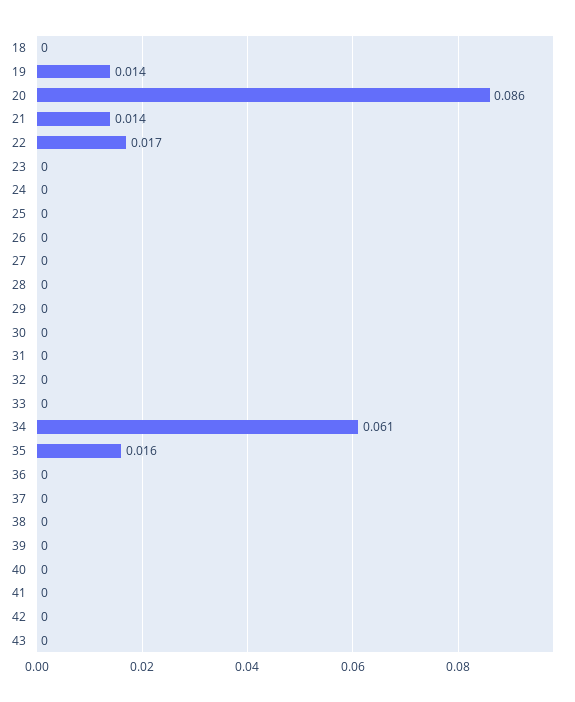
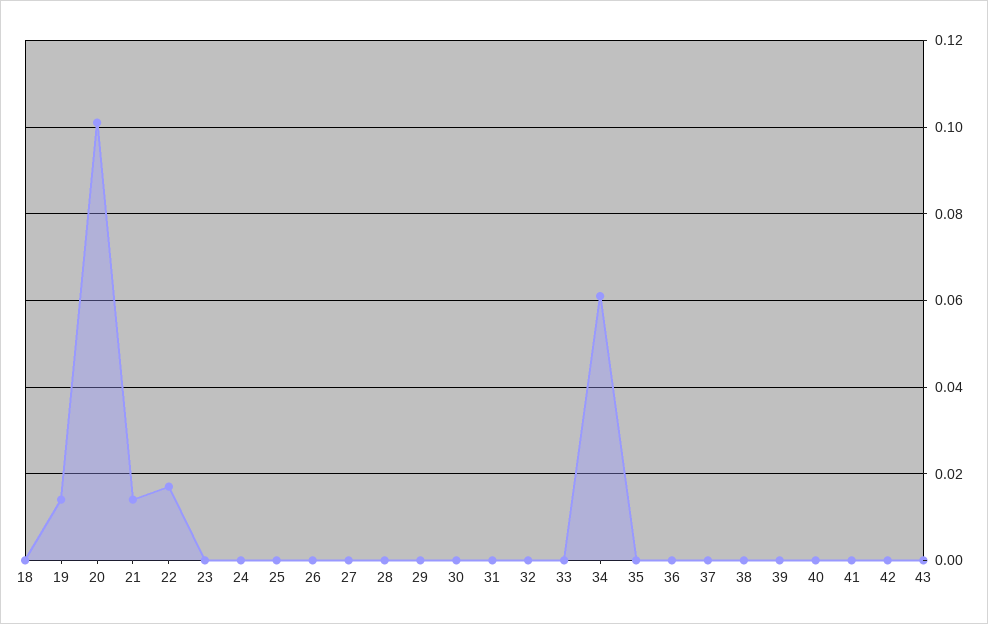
20: 0.086 -> 0.1
35: 0.016 -> 0

